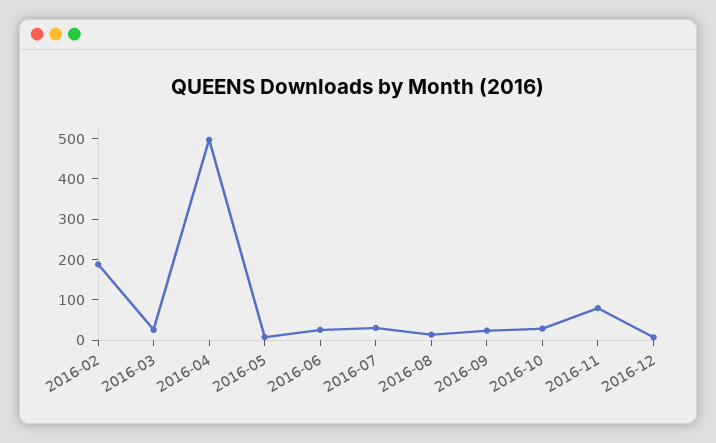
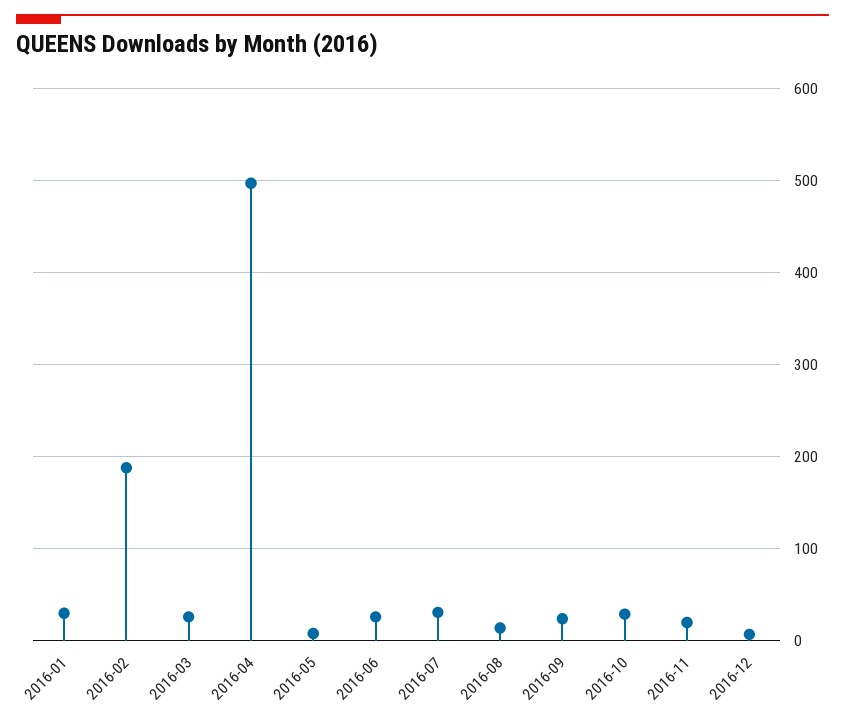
2016-11: 80 -> 20
2016-01: none -> 30

